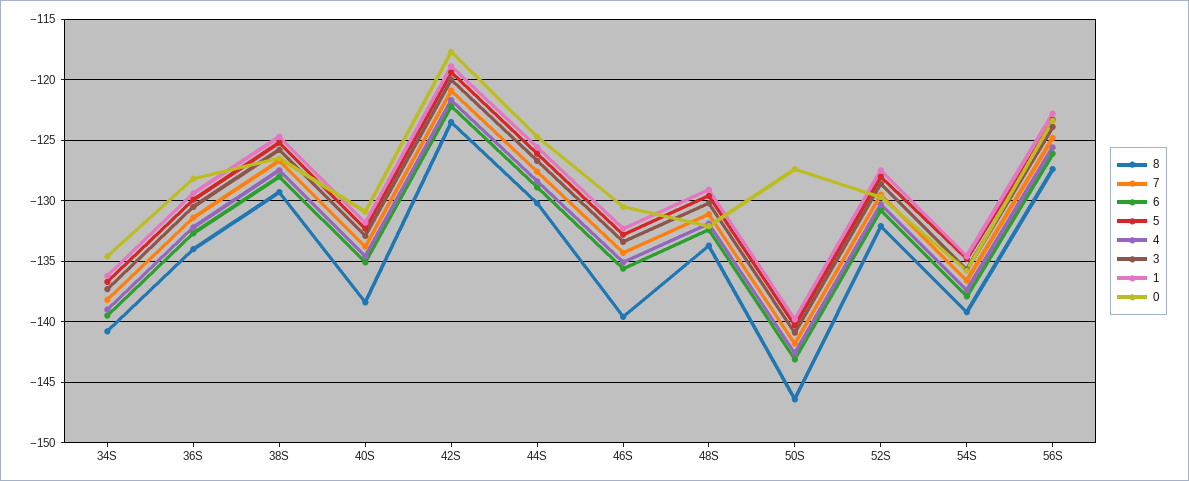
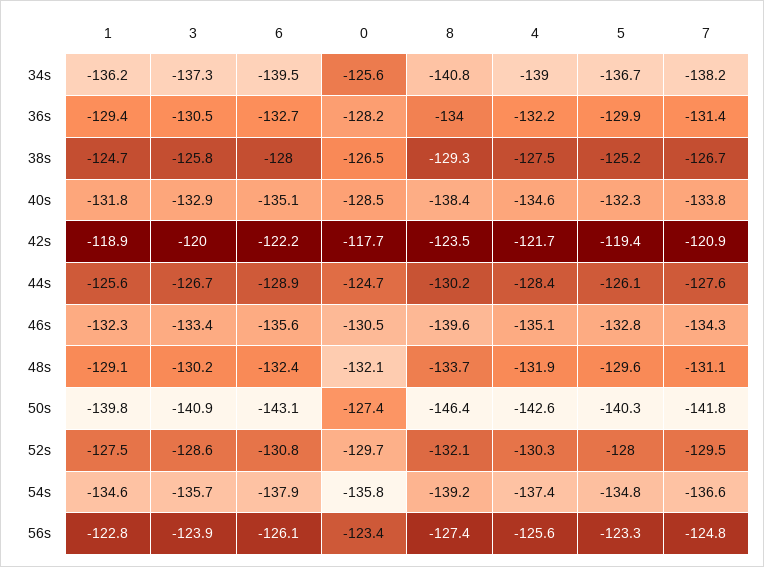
0, 34S: -134.5 -> -125.6
0, 40S: -131 -> -128.5

